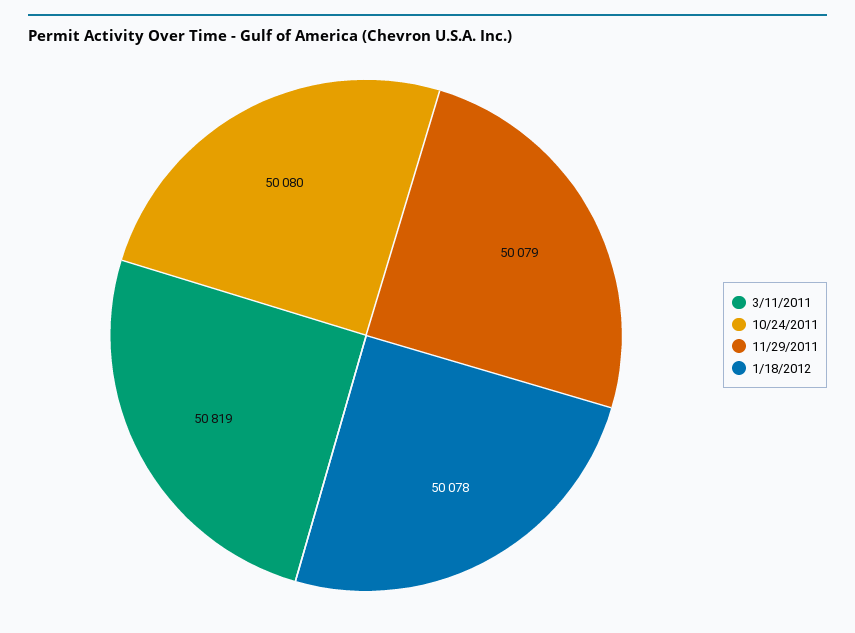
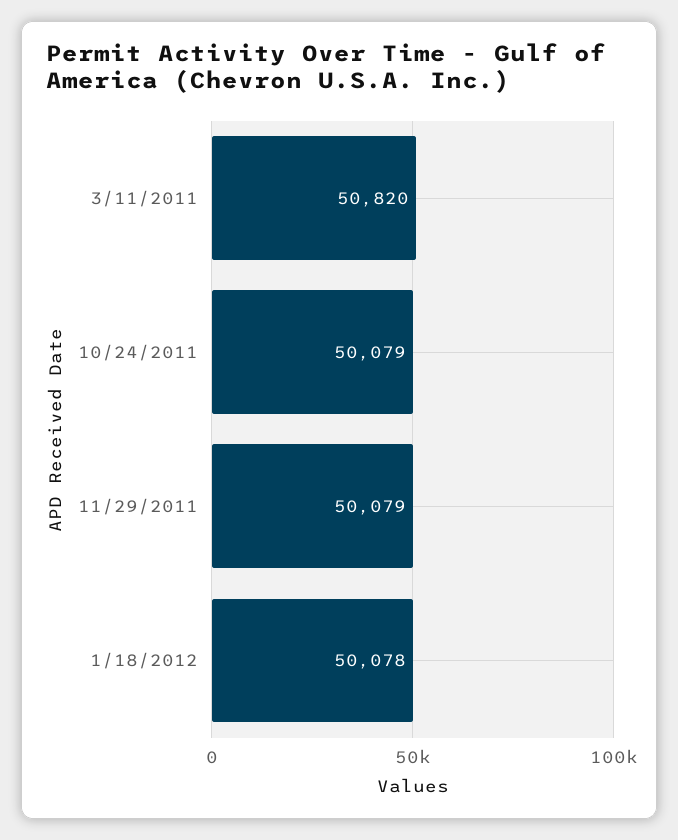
3/11/2011: 50819 -> 50820
10/24/2011: 50080 -> 50079

